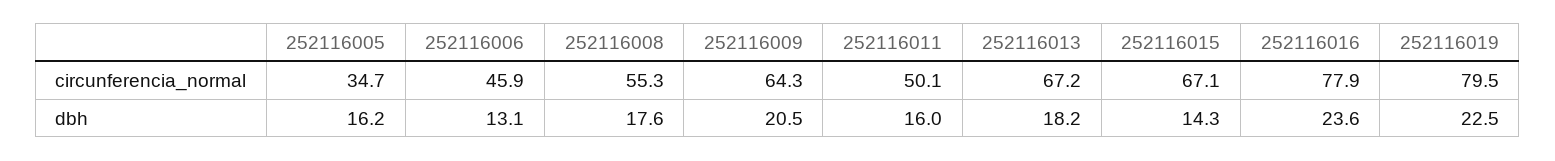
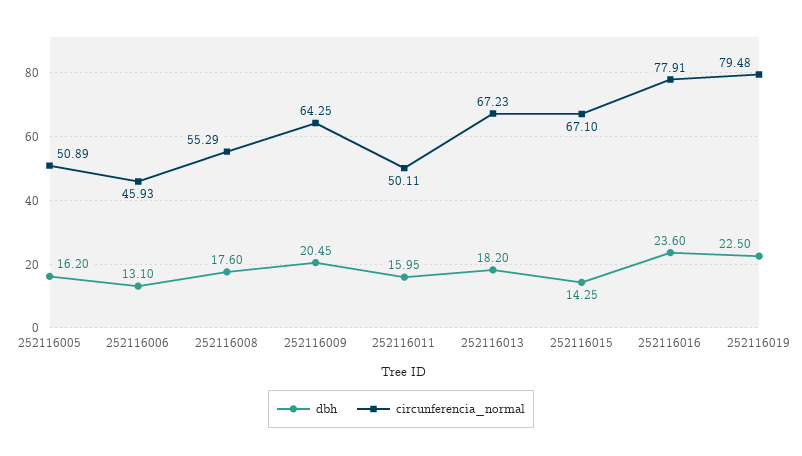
circunferencia_normal, 252116005: 34.7 -> 50.89

